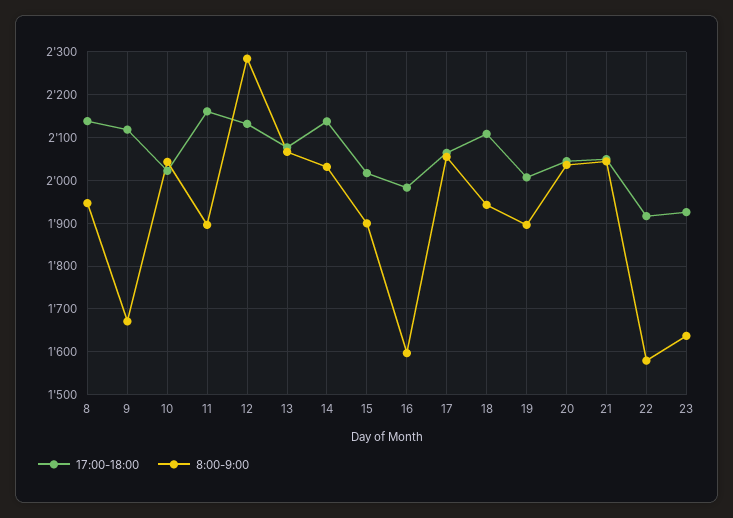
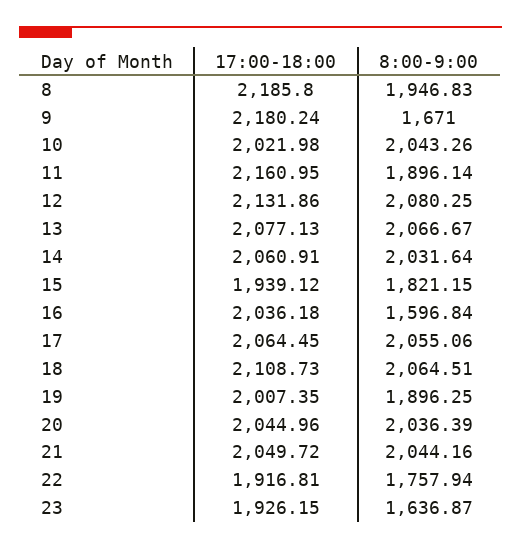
17:00-18:00, 8: 2140 -> 2185.8
17:00-18:00, 9: 2120 -> 2180.24
8:00-9:00, 12: 2280 -> 2080.25
17:00-18:00, 14: 2140 -> 2060.91
17:00-18:00, 15: 2020 -> 1939.12
8:00-9:00, 15: 1900 -> 1821.15
17:00-18:00, 16: 1980 -> 2036.18
8:00-9:00, 18: 1940 -> 2064.51
8:00-9:00, 22: 1580 -> 1757.94

